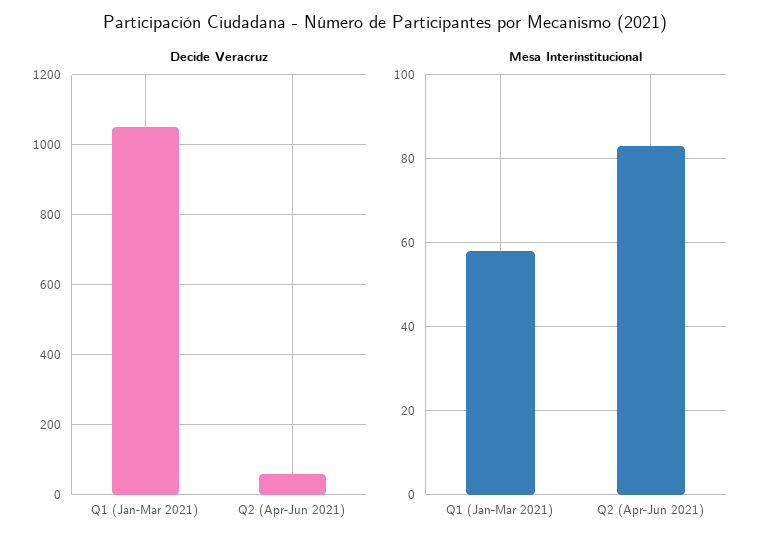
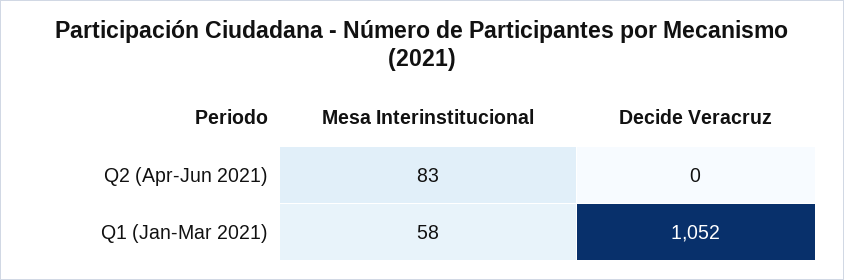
Decide Veracruz, Q2 (Apr-Jun 2021): 60 -> 0

